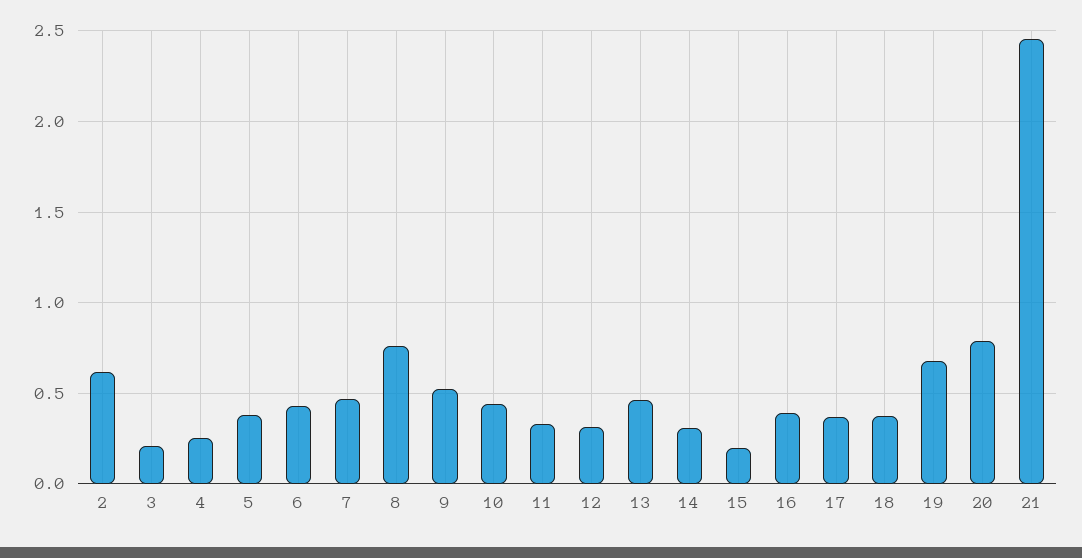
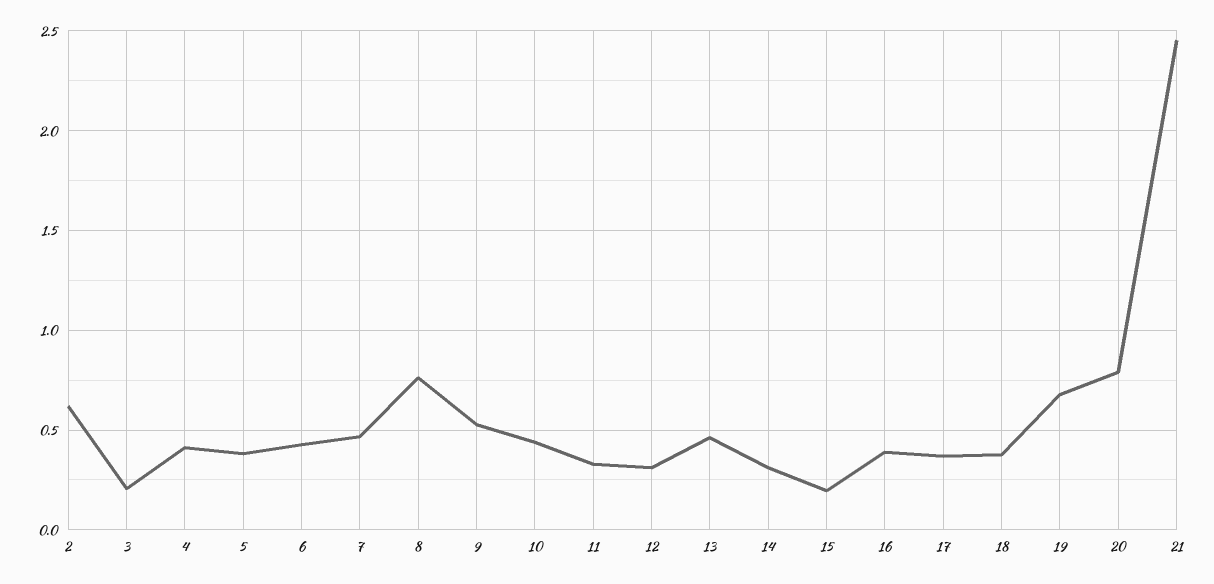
4: 0.25 -> 0.4

